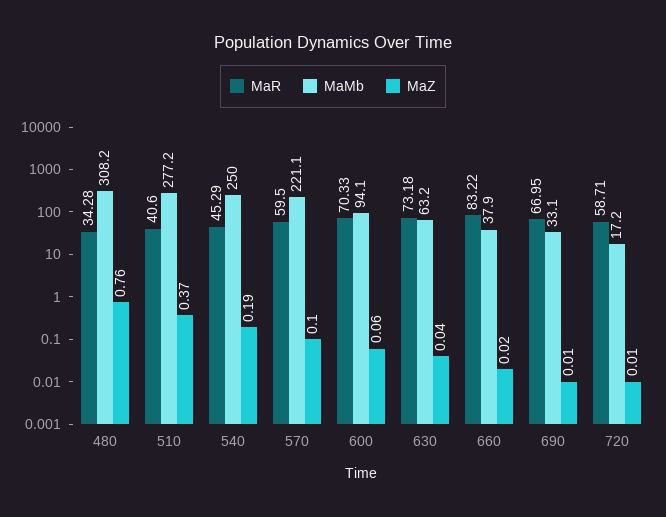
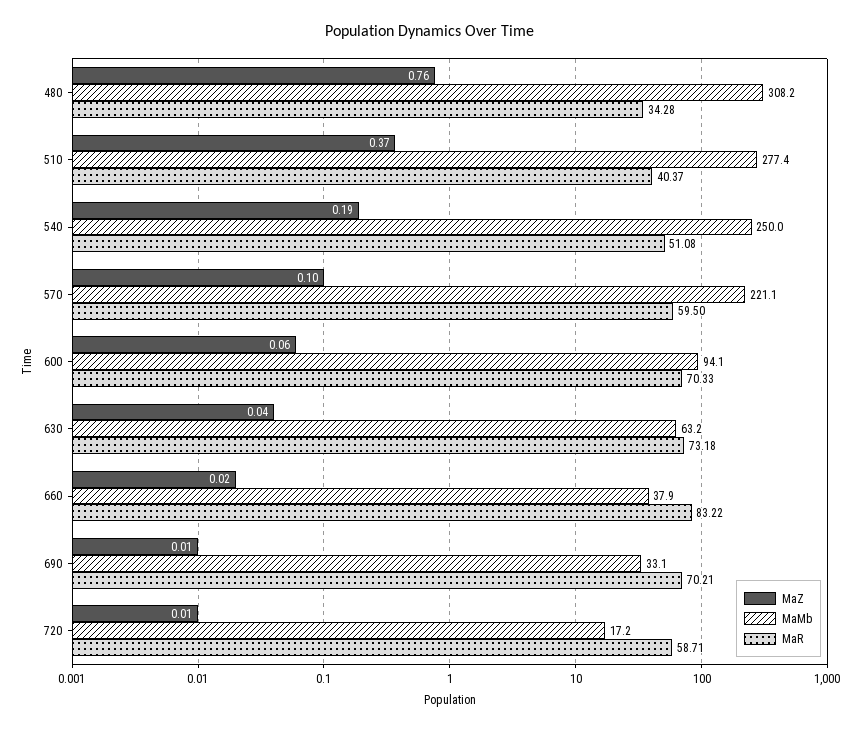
MaR, 510: 40.6 -> 40.37
MaMb, 510: 277.2 -> 277.4
MaR, 540: 45.29 -> 51.08
MaR, 690: 66.95 -> 70.21

